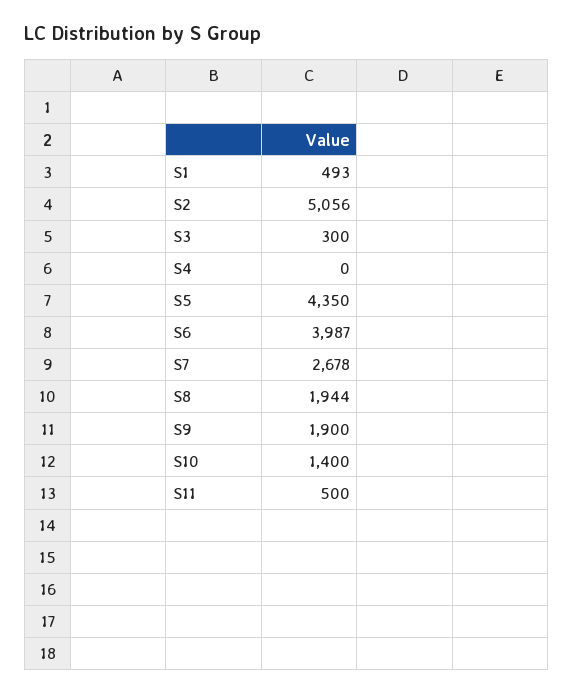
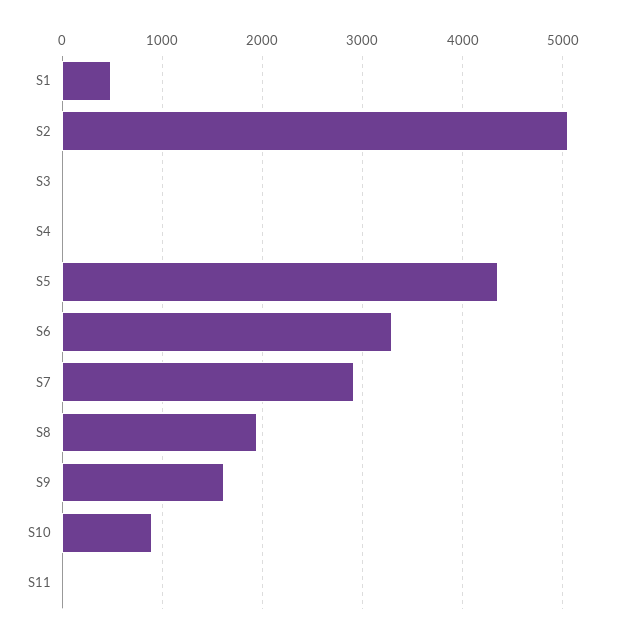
S3: 300 -> 0
S6: 3987 -> 3300
S7: 2678 -> 2900
S9: 1900 -> 1600
S10: 1400 -> 900
S11: 500 -> 0

